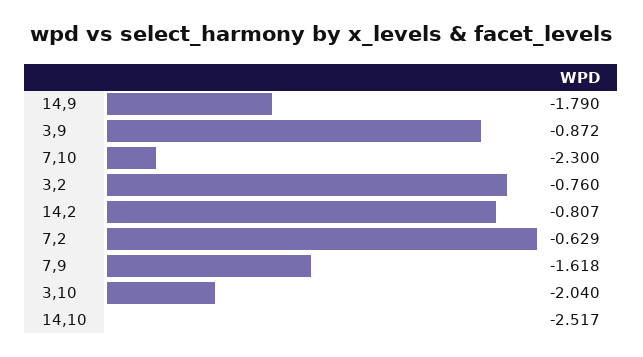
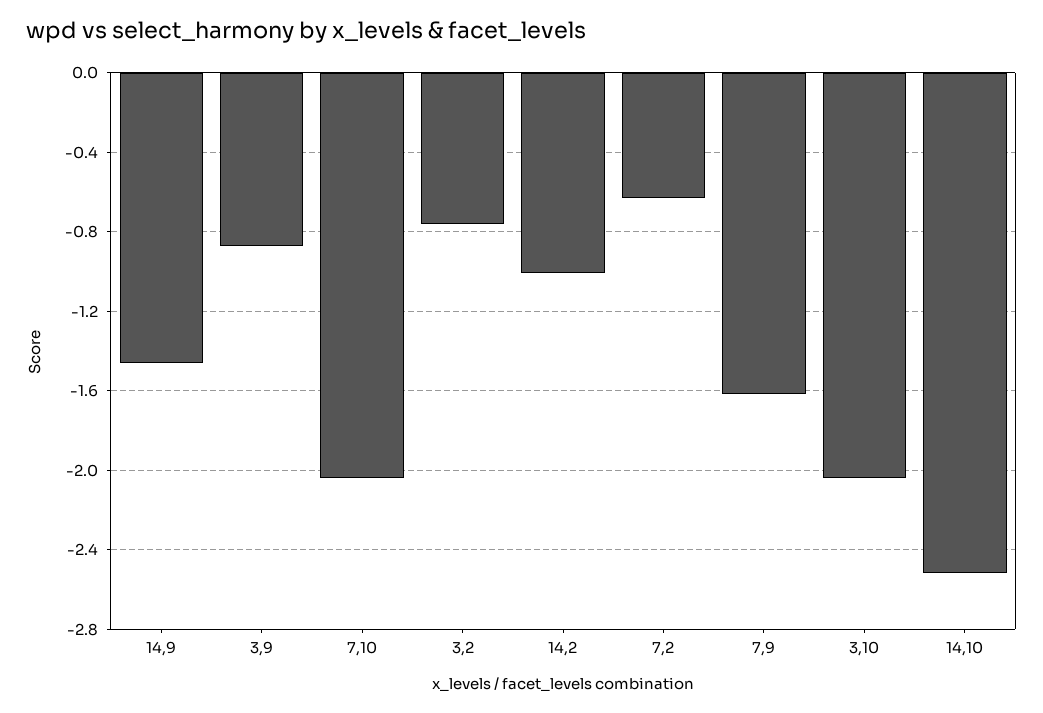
14,9: -1.79 -> -1.45
7,10: -2.3 -> -2.05
14,2: -0.807 -> -1

